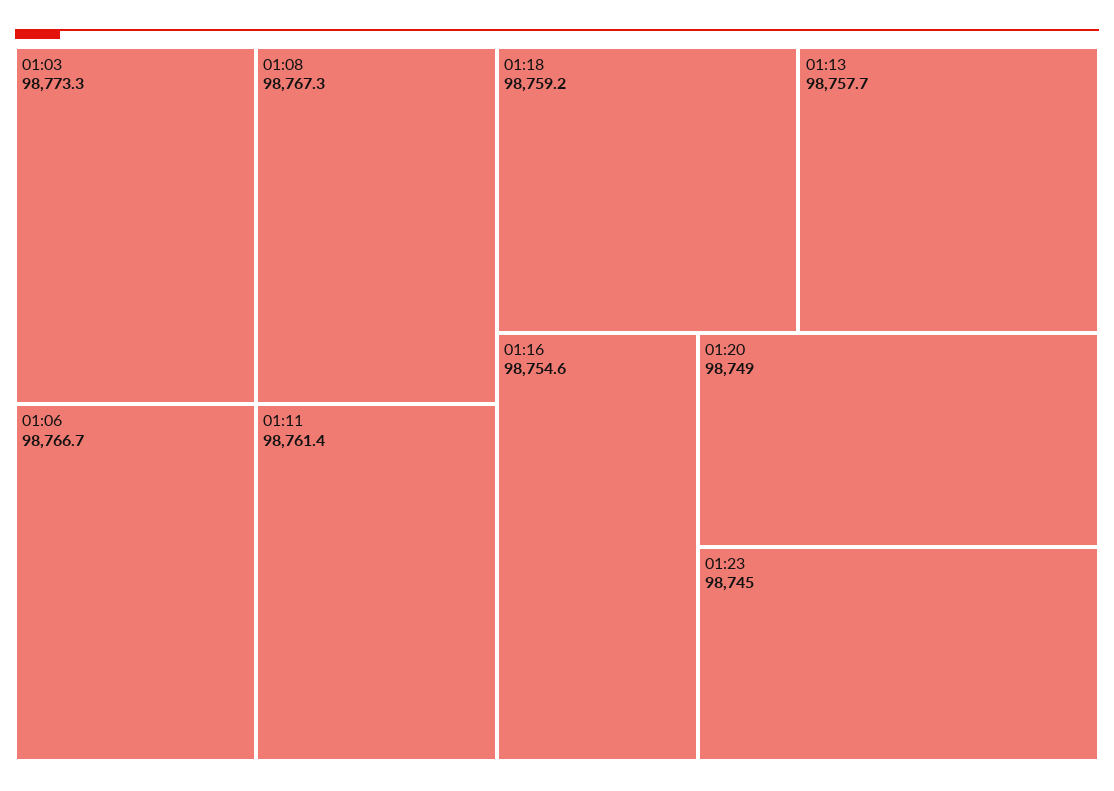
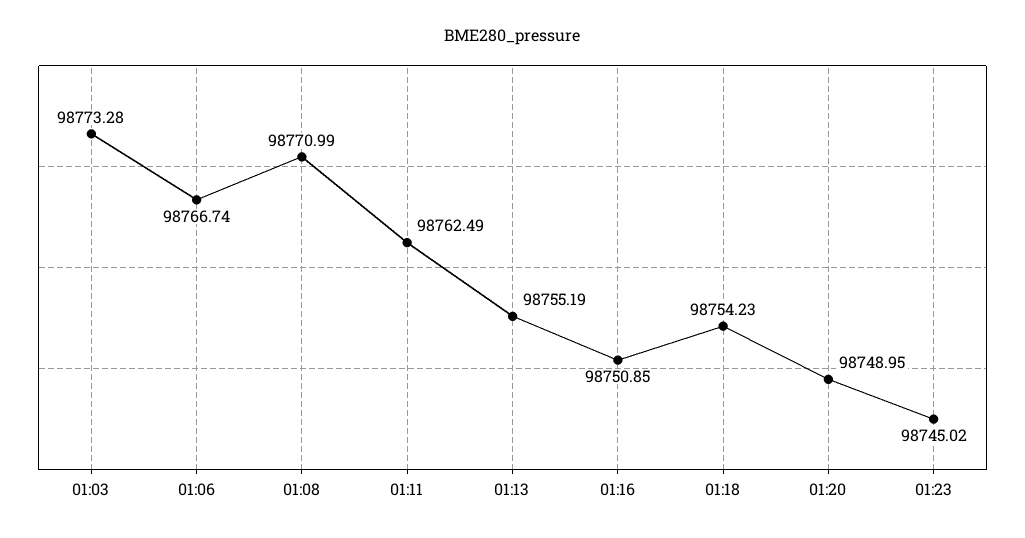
01:08: 98767.3 -> 98770.99
01:11: 98761.4 -> 98762.49
01:18: 98759.2 -> 98754.23
01:13: 98757.7 -> 98755.19
01:16: 98754.6 -> 98750.85

